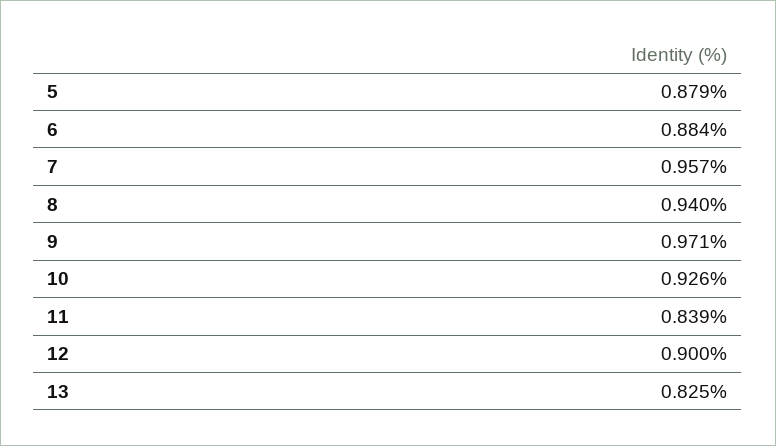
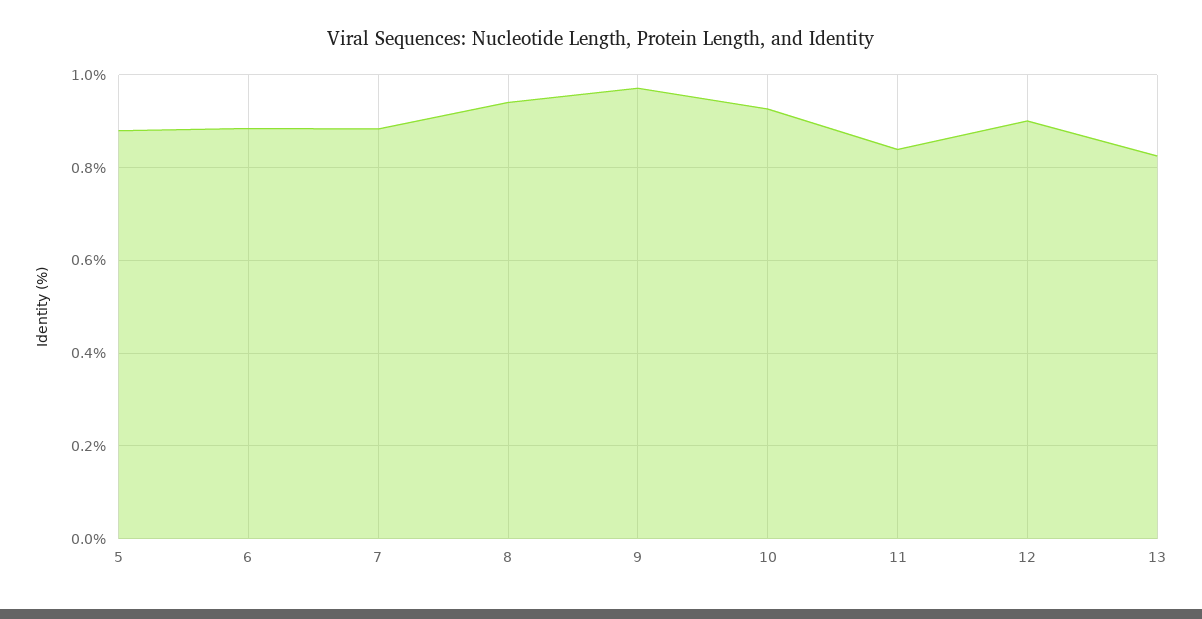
7: 0.957 -> 0.88

